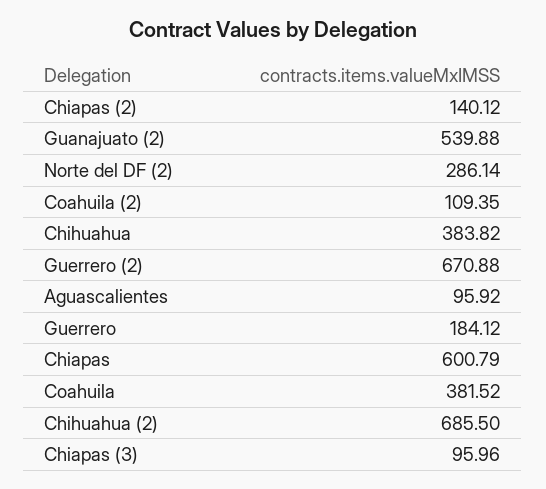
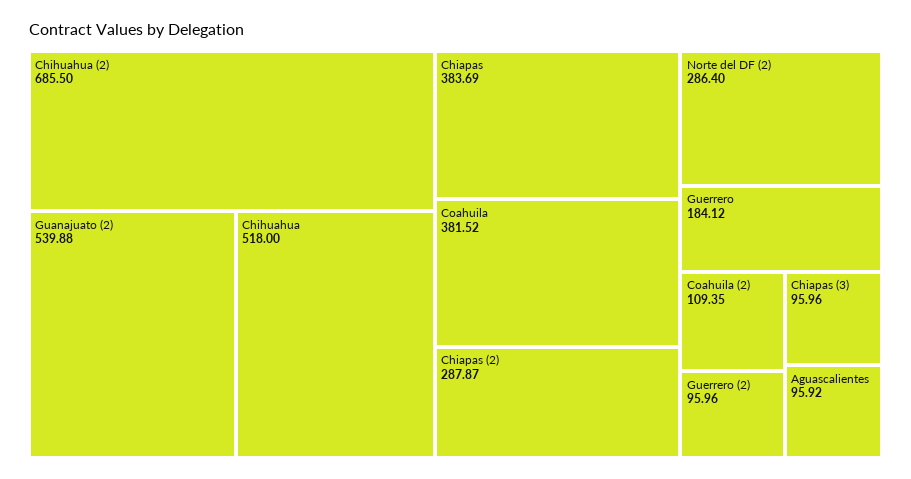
Chiapas (2): 140.12 -> 287.87
Norte del DF (2): 286.14 -> 286.4
Chihuahua: 383.82 -> 518
Guerrero (2): 670.88 -> 95.96
Chiapas: 600.79 -> 383.69

